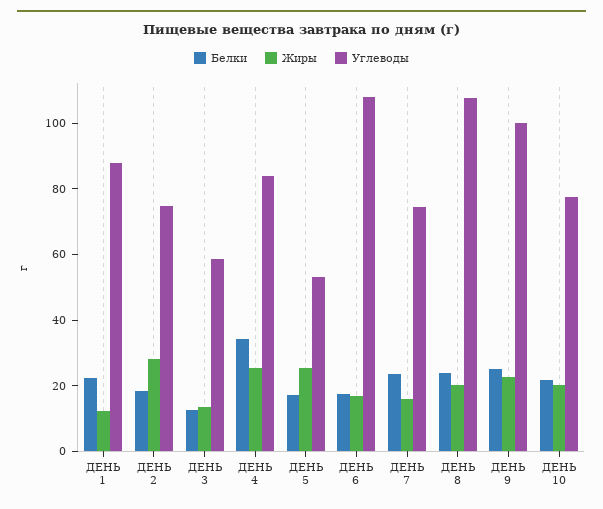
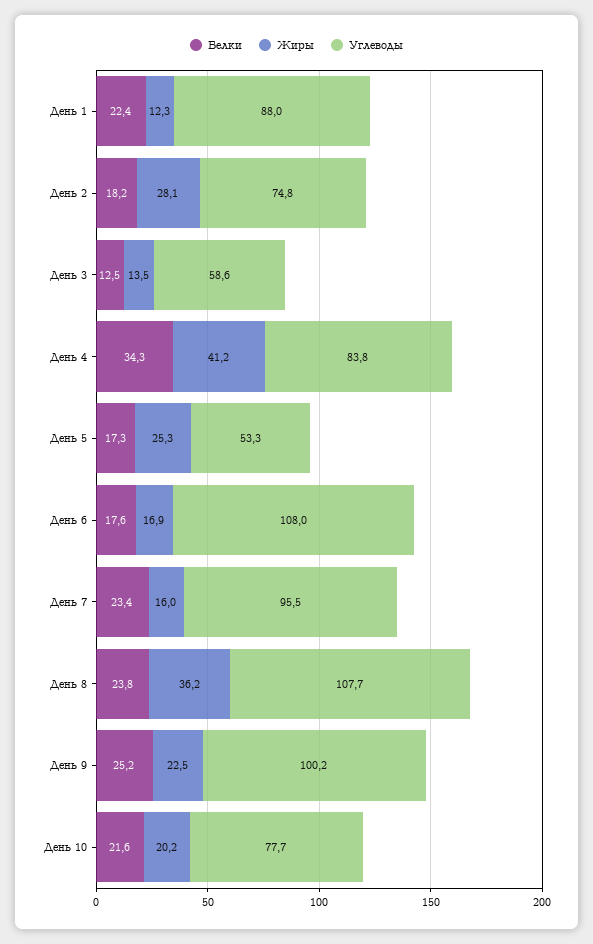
Жиры, ДЕНЬ 4: 25 -> 41.2
Углеводы, ДЕНЬ 7: 75 -> 95.5
Жиры, ДЕНЬ 8: 20 -> 36.2

